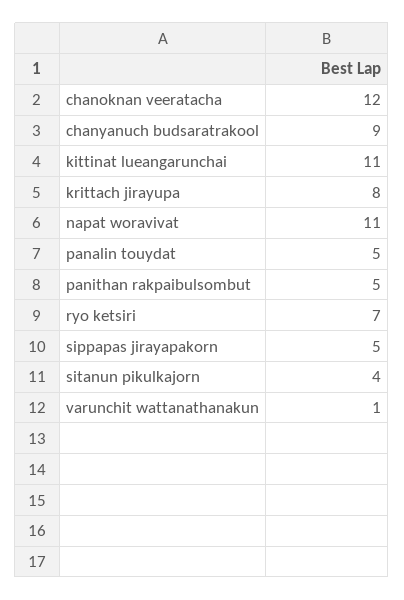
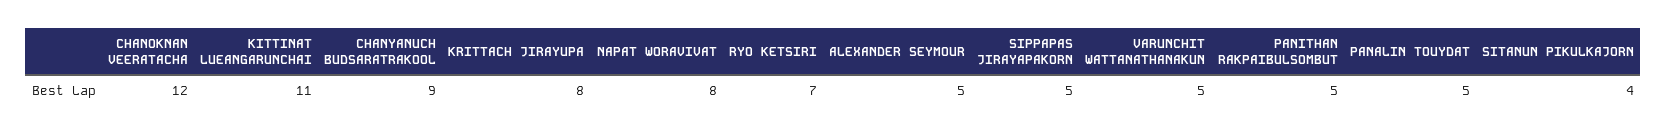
napat woravivat: 11 -> 8
varunchit wattanathanakun: 1 -> 5
ALEXANDER SEYMOUR: none -> 5

